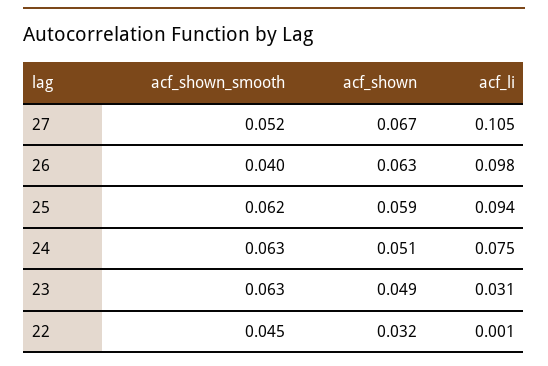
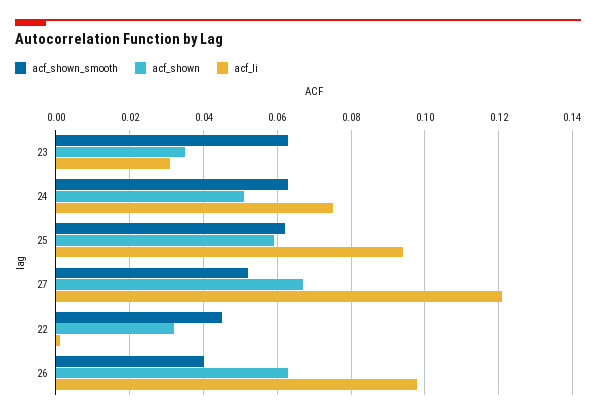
acf_li, 27: 0.105 -> 0.12
acf_shown, 23: 0.049 -> 0.035

